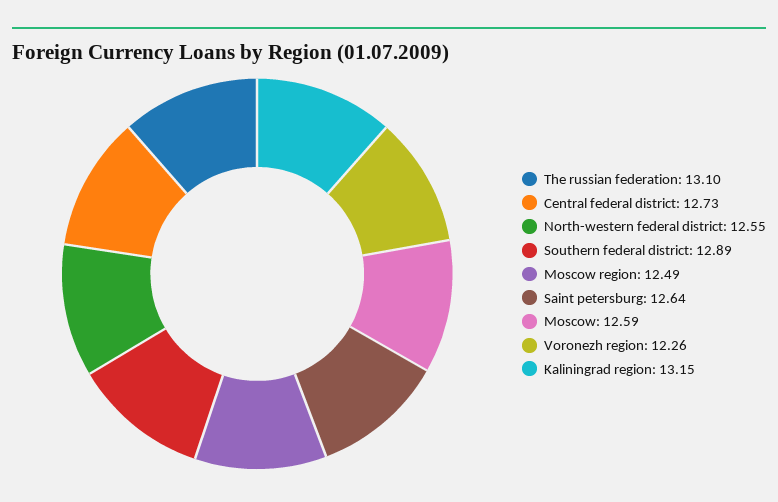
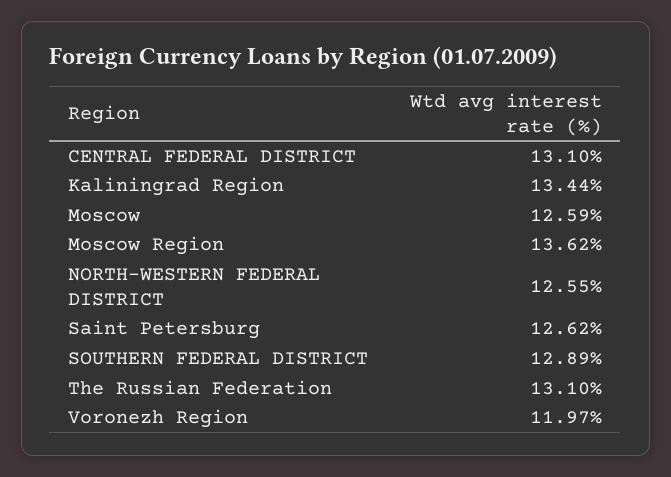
Central federal district: 12.73 -> 13.1
Moscow region: 12.49 -> 13.62
Saint petersburg: 12.64 -> 12.62
Voronezh region: 12.26 -> 11.97
Kaliningrad region: 13.15 -> 13.44

